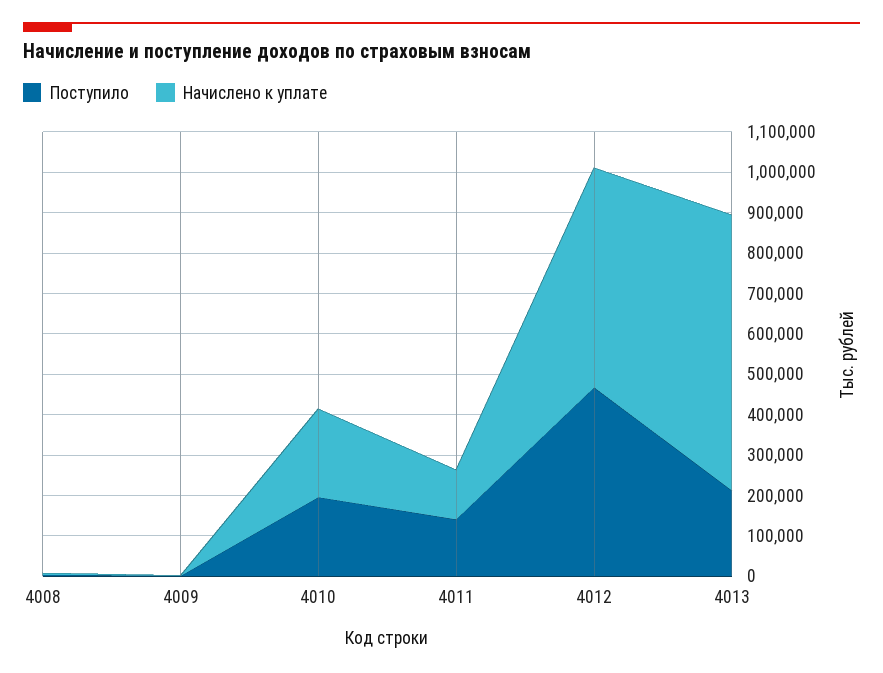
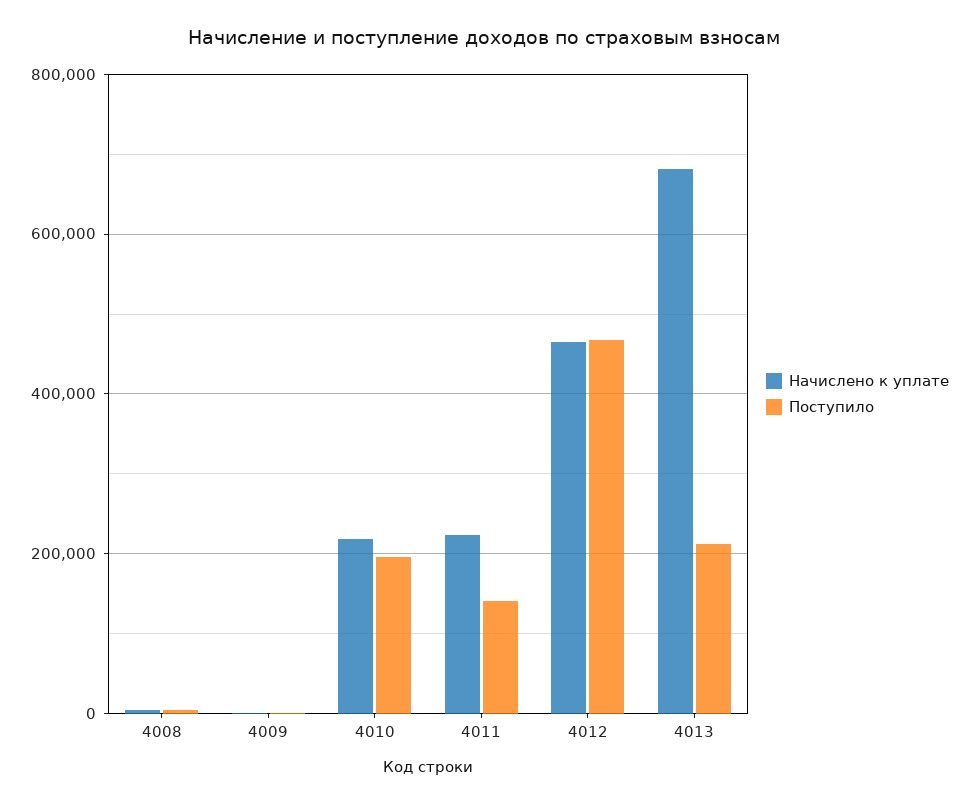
Начислено к уплате, 4011: 120000 -> 220000
Начислено к уплате, 4012: 540000 -> 460000

